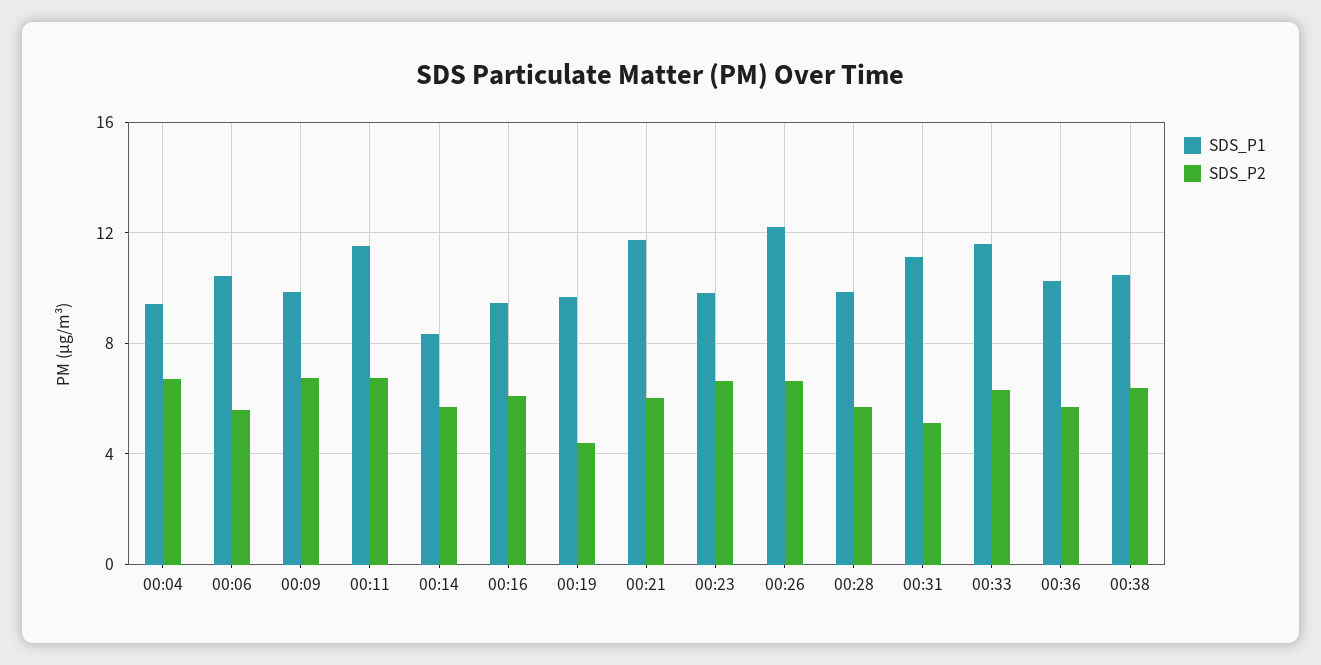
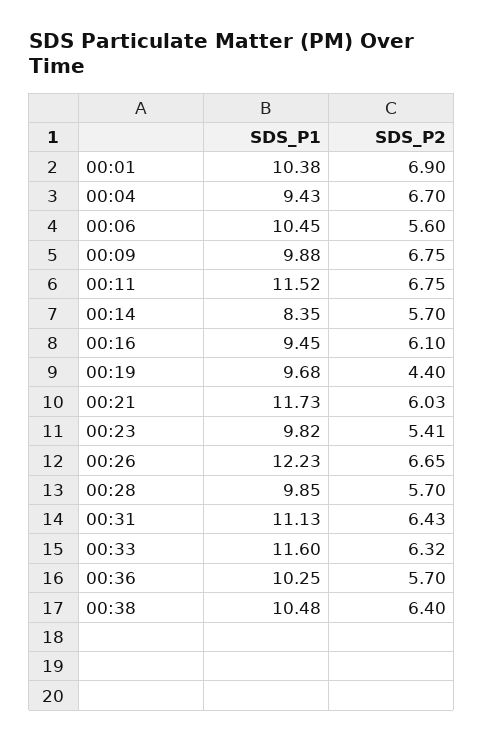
SDS_P2, 00:23: 6.5 -> 5.41
SDS_P2, 00:31: 5 -> 6.43
SDS_P1, 00:01: none -> 10.38
SDS_P2, 00:01: none -> 6.9

